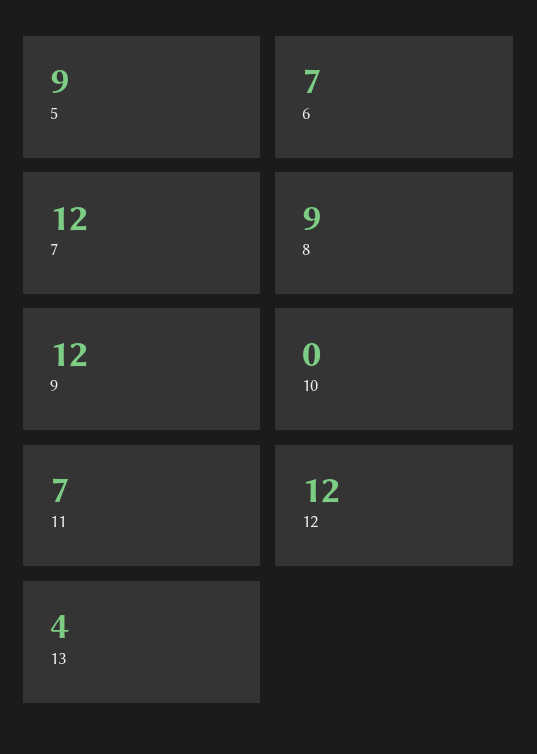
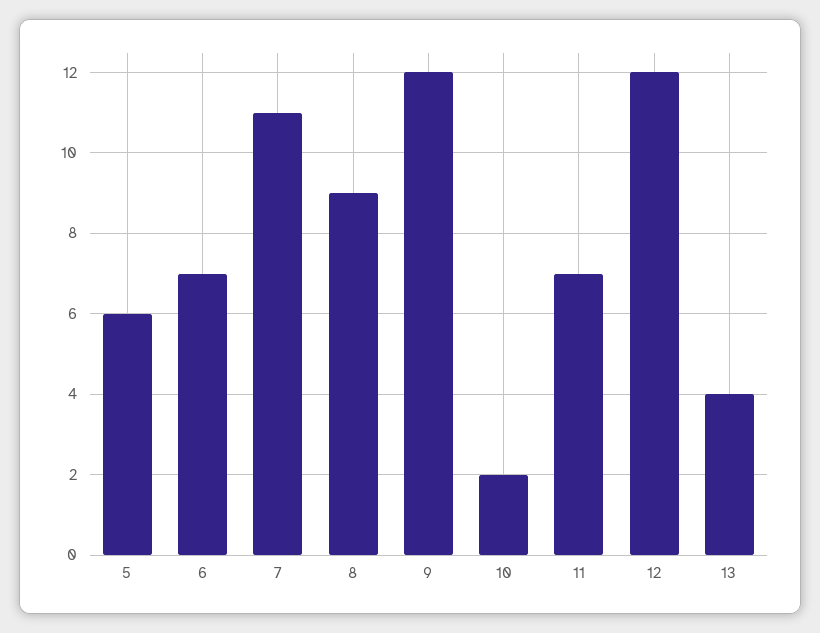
5: 9 -> 6
7: 12 -> 11
10: 0 -> 2

